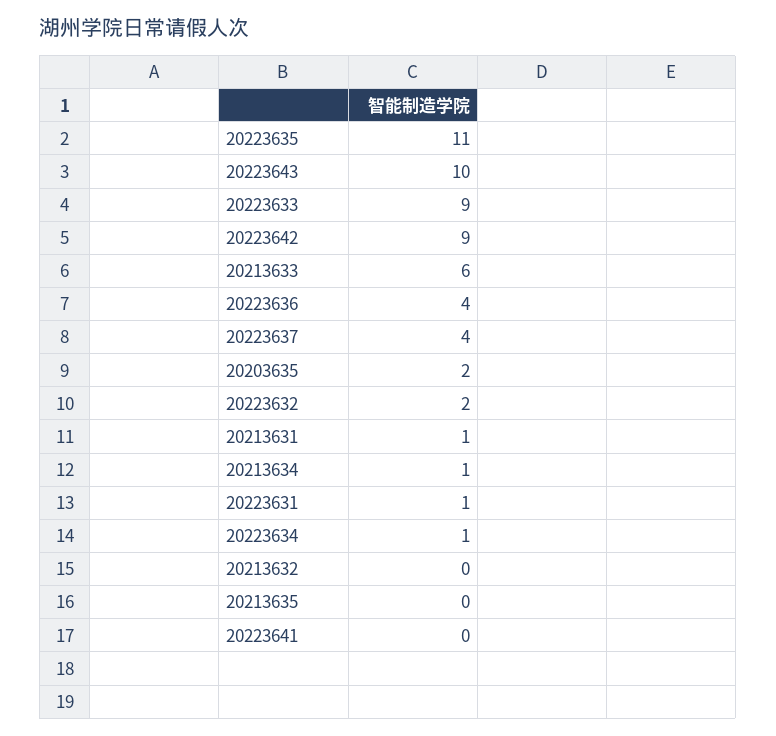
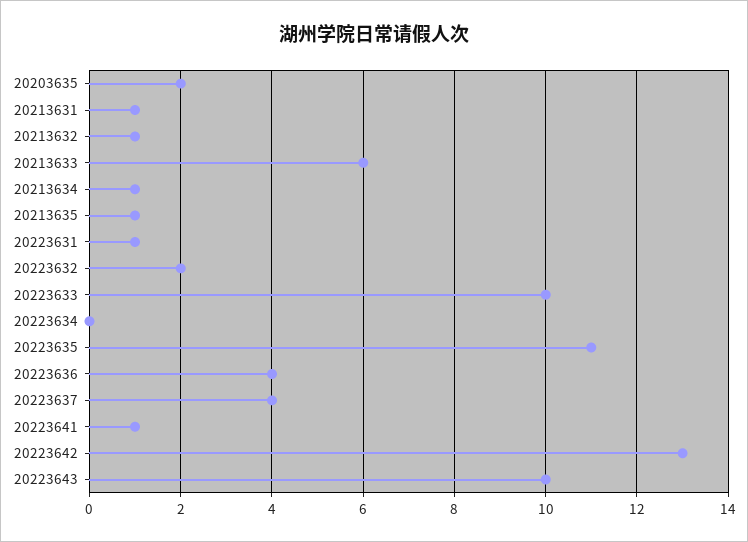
20223633: 9 -> 10
20223642: 9 -> 13
20223634: 1 -> 0
20213632: 0 -> 1
20213635: 0 -> 1
20223641: 0 -> 1

